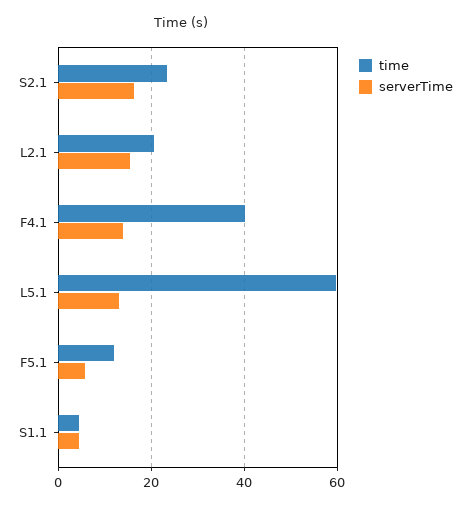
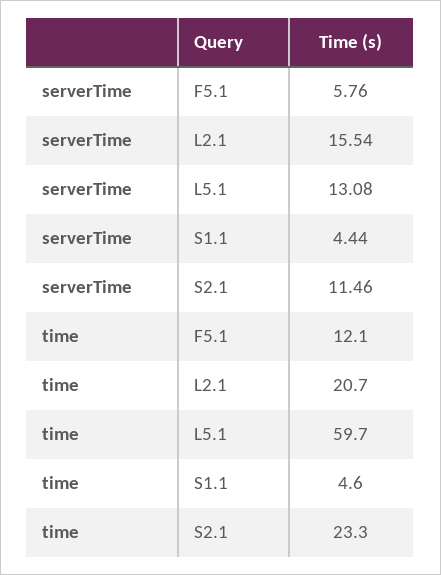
serverTime, S2.1: 16 -> 11.46
time, F4.1: 40 -> none
serverTime, F4.1: 14 -> none

